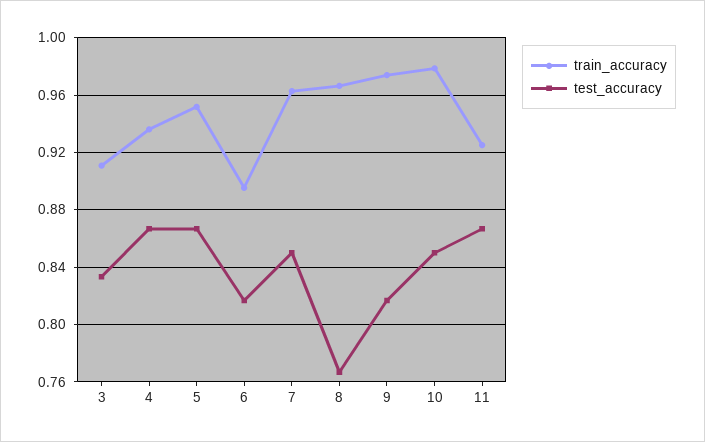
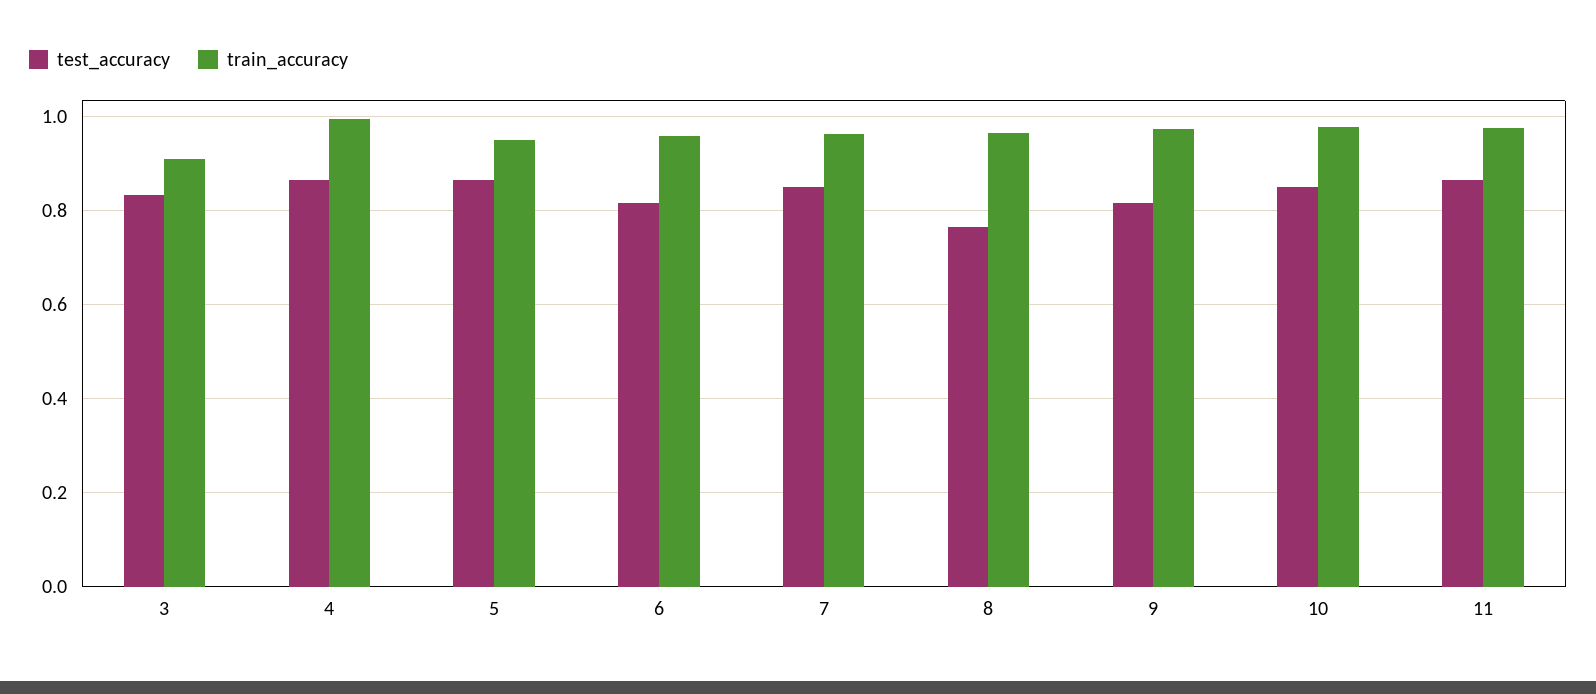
train_accuracy, 4: 0.935 -> 1
train_accuracy, 6: 0.895 -> 0.96
train_accuracy, 11: 0.925 -> 0.98

